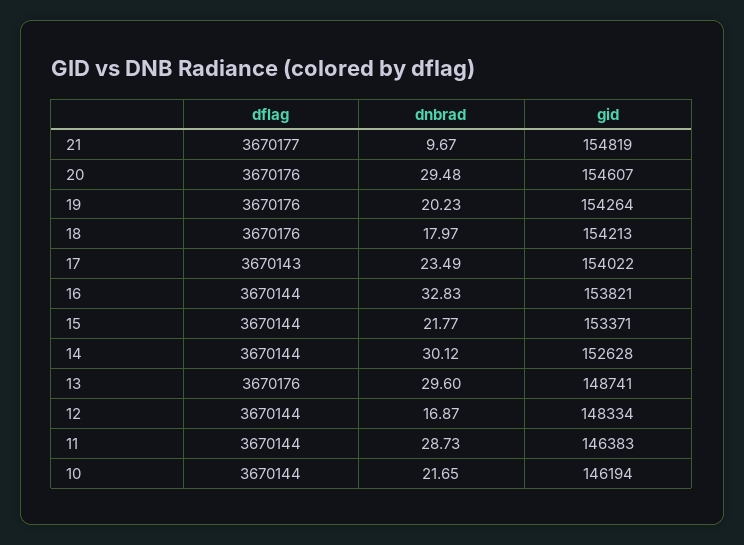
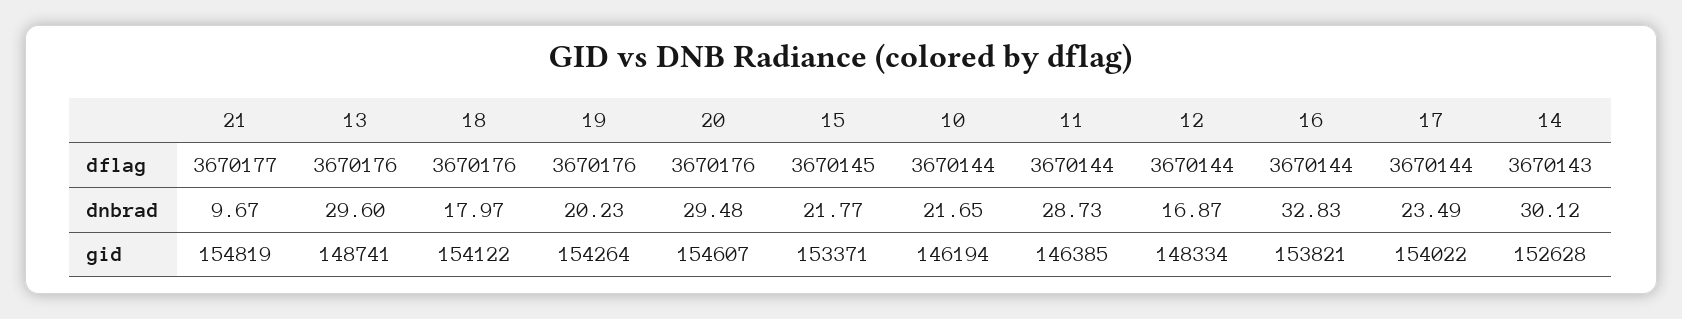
gid, 18: 154213 -> 154122
dflag, 17: 3670143 -> 3670144
dflag, 15: 3670144 -> 3670145
dflag, 14: 3670144 -> 3670143
gid, 11: 146383 -> 146385

